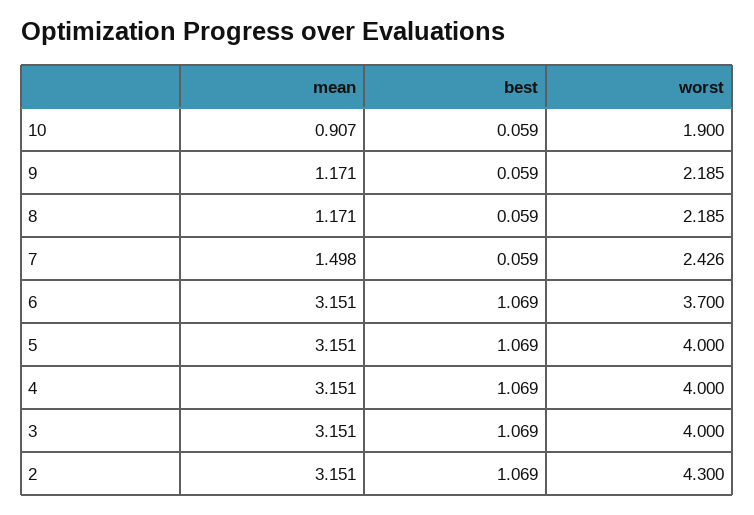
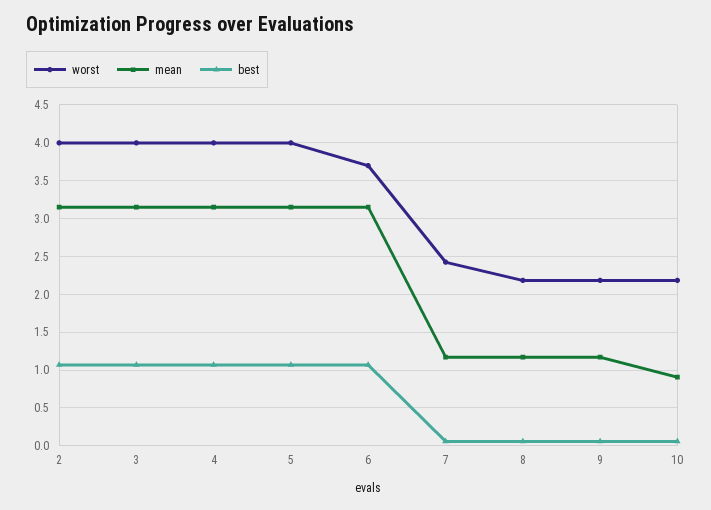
worst, 10: 1.9 -> 2.2
mean, 7: 1.498 -> 1.2
worst, 2: 4.3 -> 4

